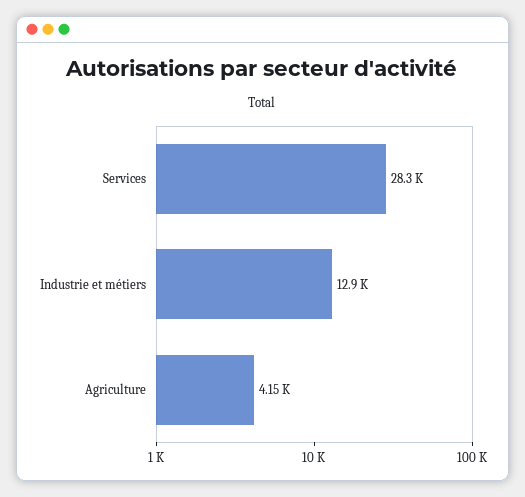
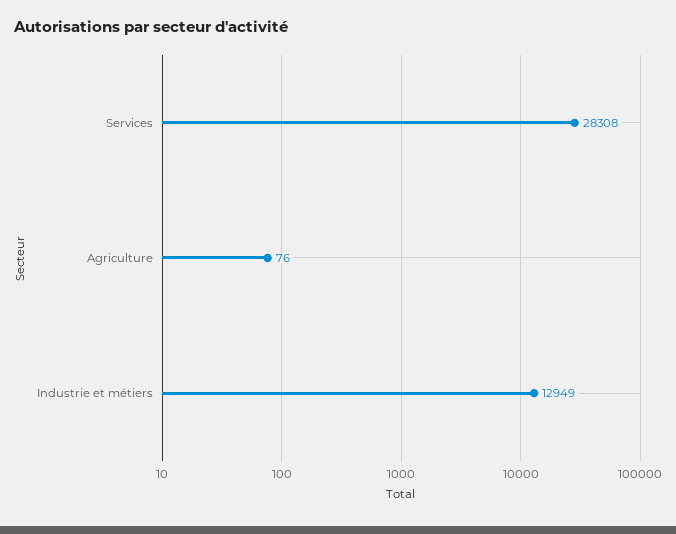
Agriculture: 4150 -> 76

